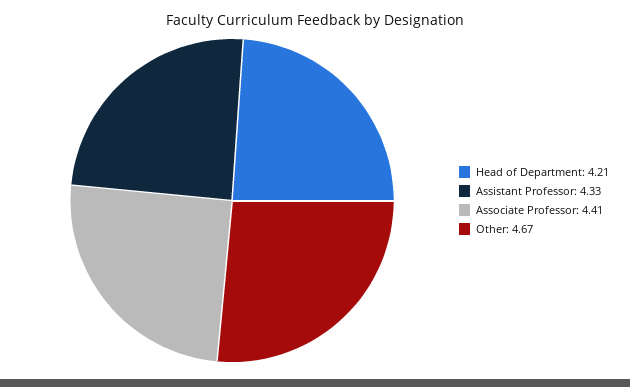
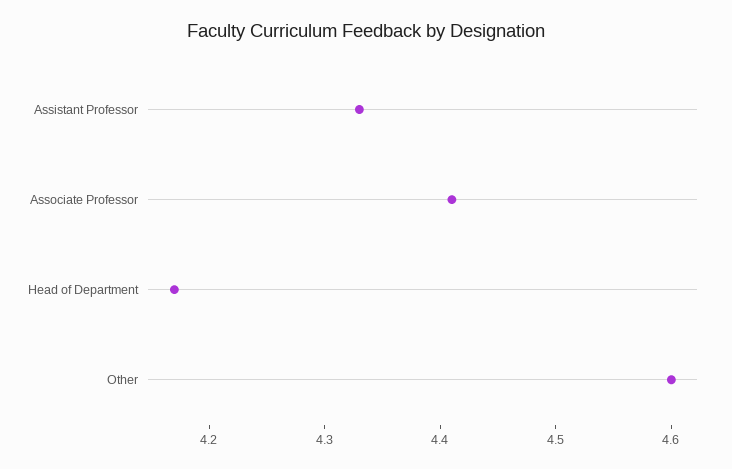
Head of Department: 4.21 -> 4.17
Other: 4.67 -> 4.6

